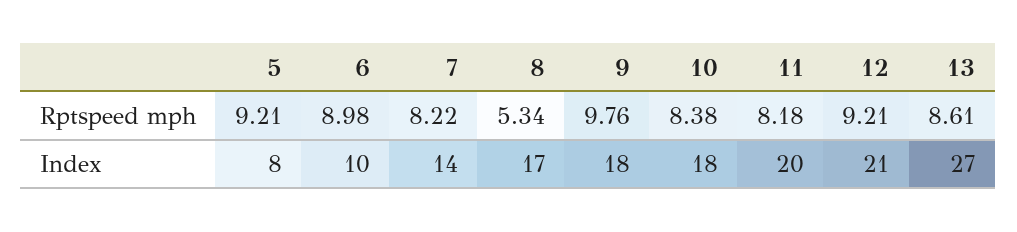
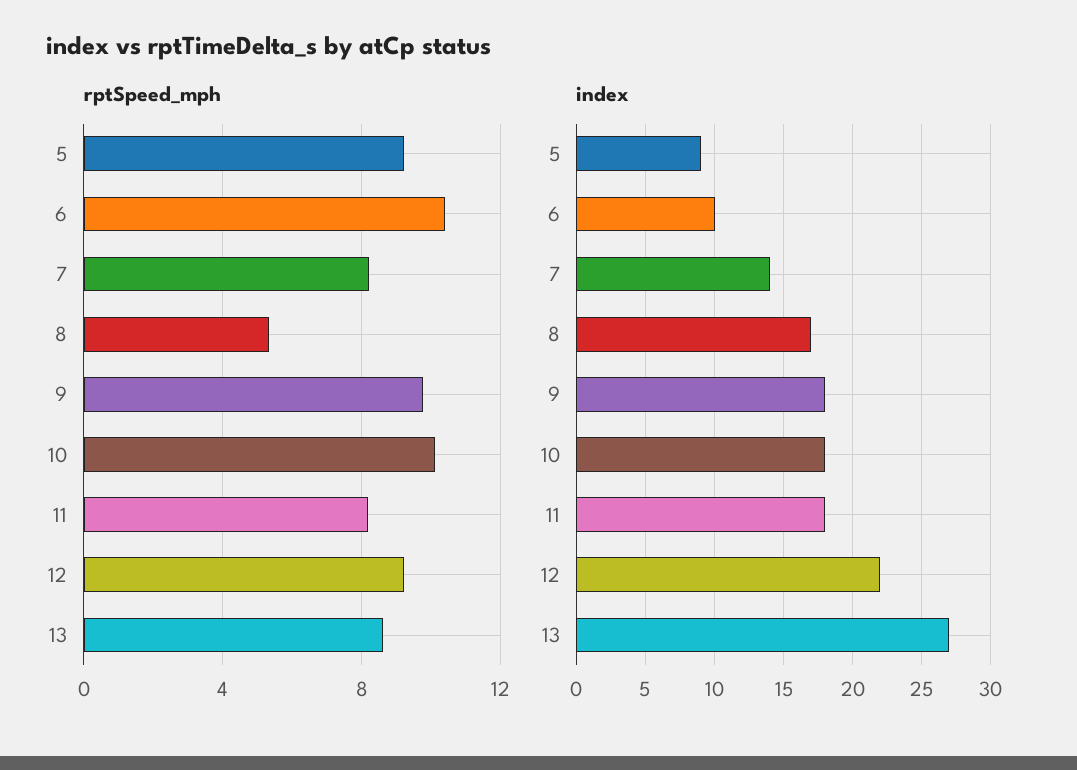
Rptspeed mph, 6: 8.98 -> 10.5
Rptspeed mph, 10: 8.38 -> 10
Index, 5: 8 -> 9
Index, 11: 20 -> 18
Index, 12: 21 -> 22

